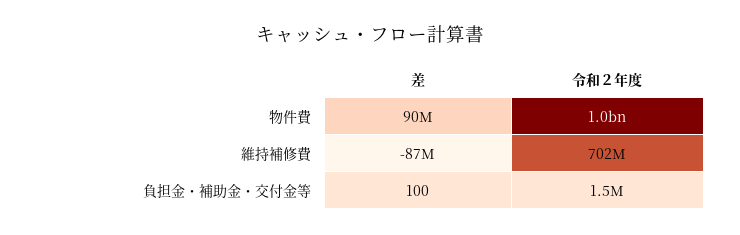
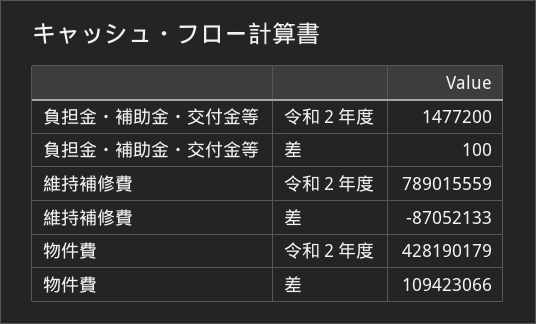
差, 物件費: 90000000 -> 109423066
令和２年度, 物件費: 1000000000 -> 428190179
令和２年度, 維持補修費: 702000000 -> 789015559

